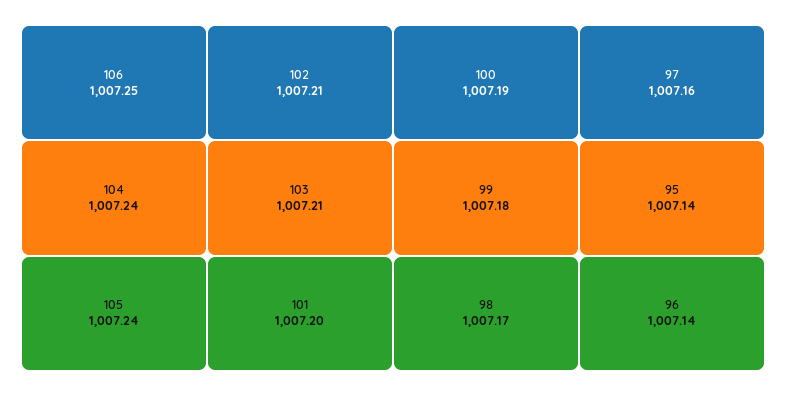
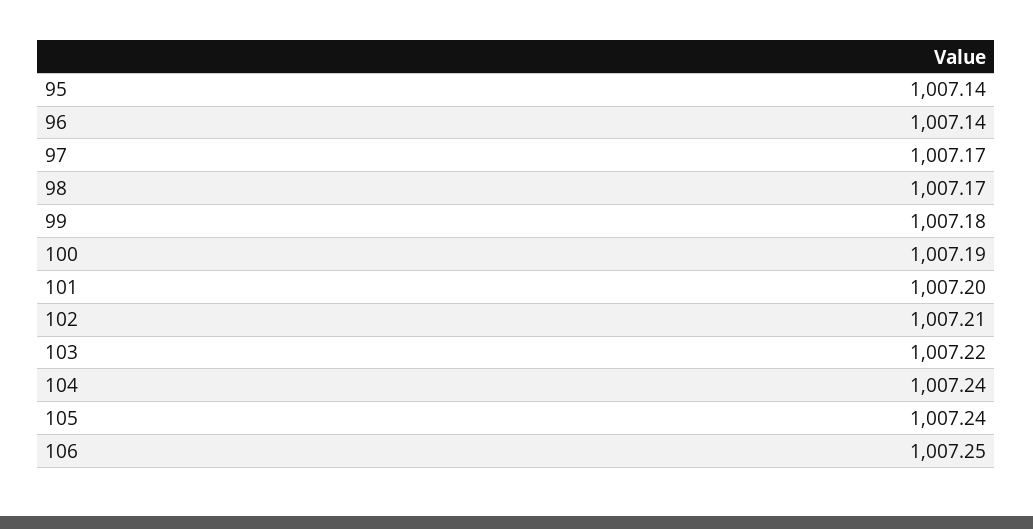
103: 1007.21 -> 1007.22
97: 1007.16 -> 1007.17

